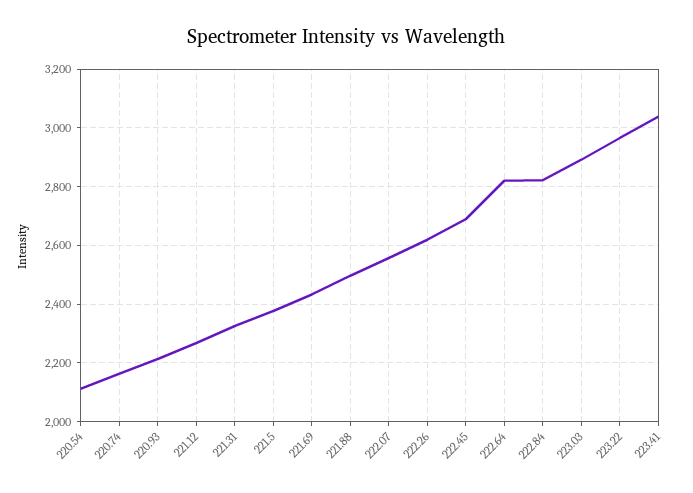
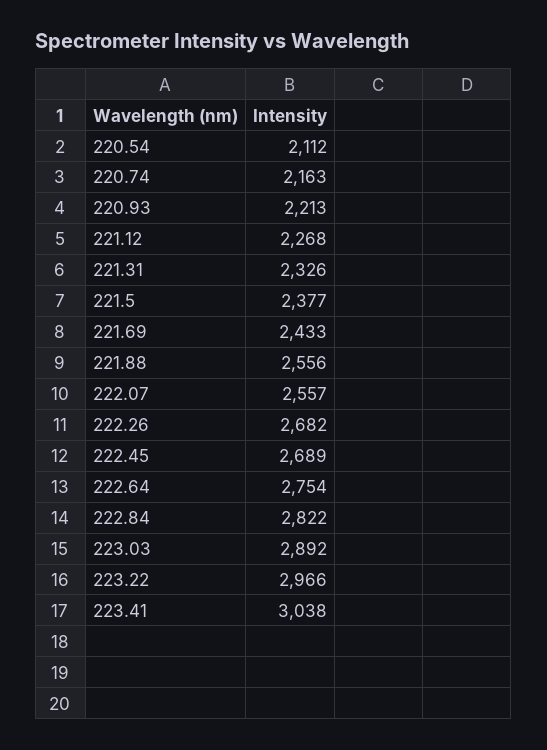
221.88: 2500 -> 2556
222.26: 2625 -> 2682
222.64: 2825 -> 2754

